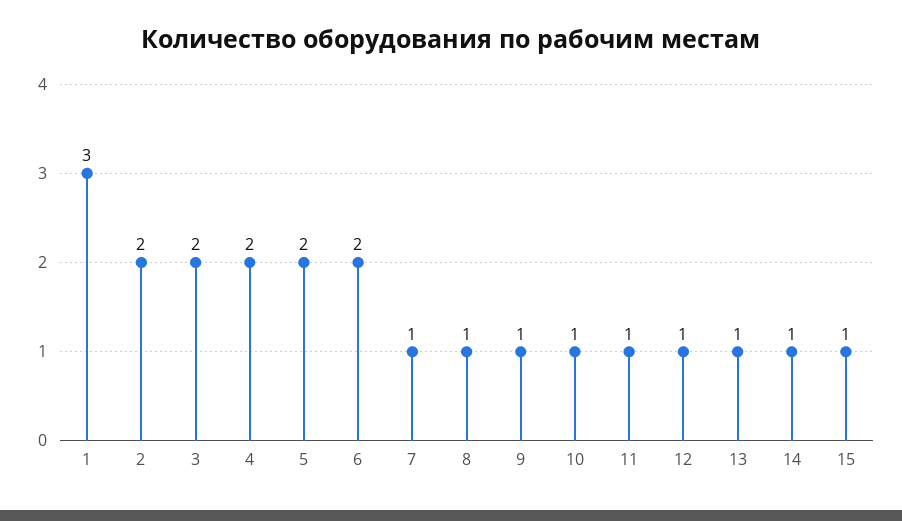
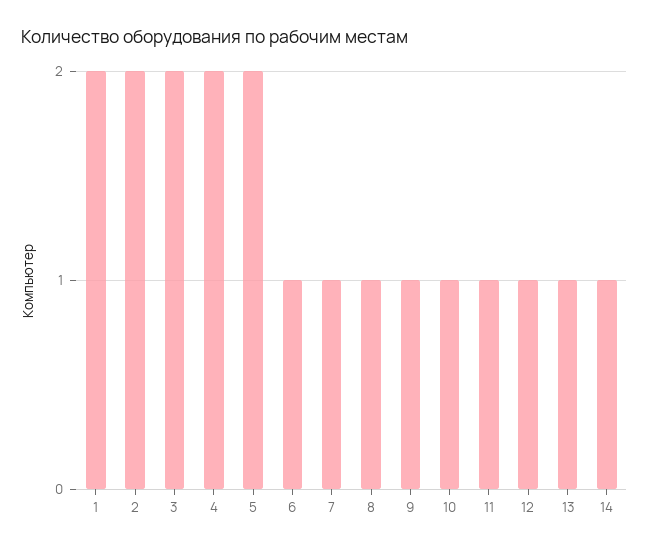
1: 3 -> 2
6: 2 -> 1
15: 1 -> none

